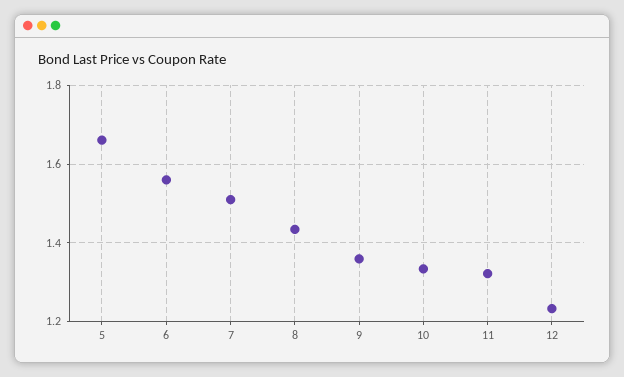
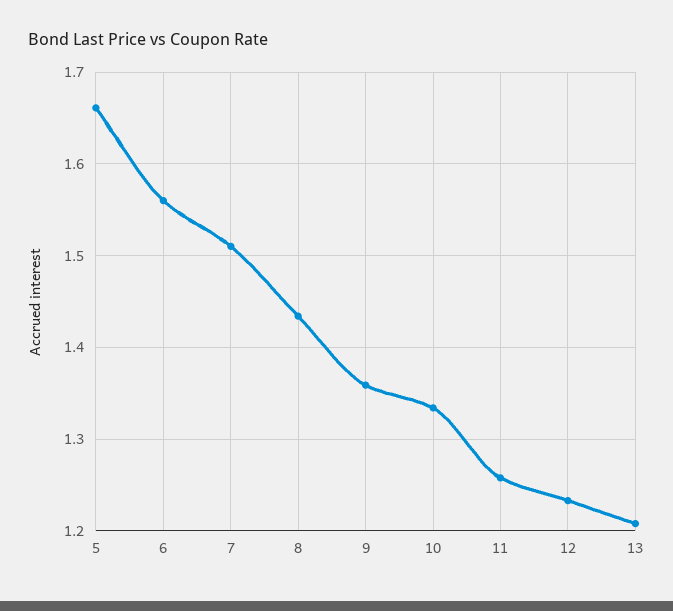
11: 1.32 -> 1.26
13: none -> 1.21

